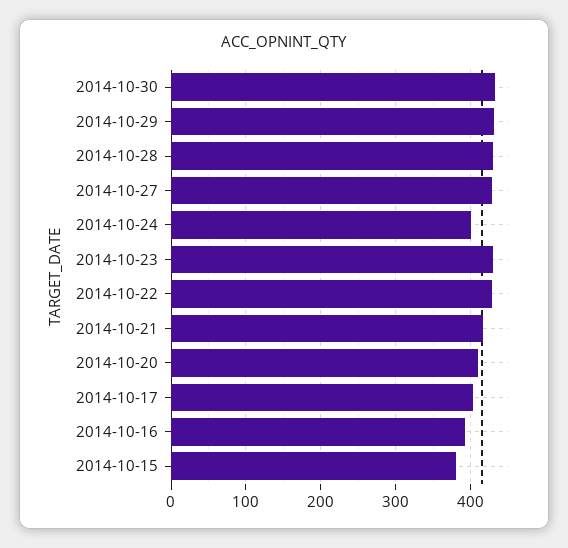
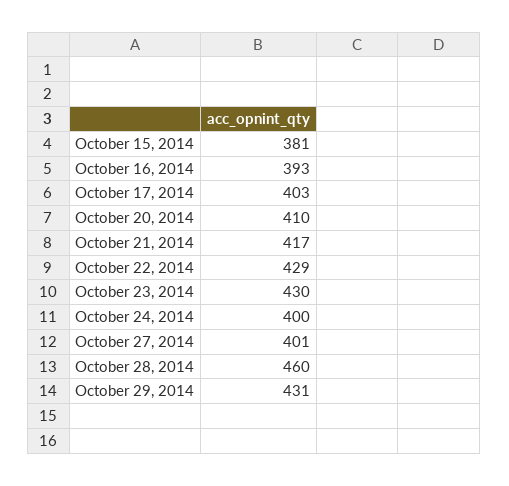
2014-10-30: 430 -> none
2014-10-28: 430 -> 460
2014-10-27: 430 -> 401

